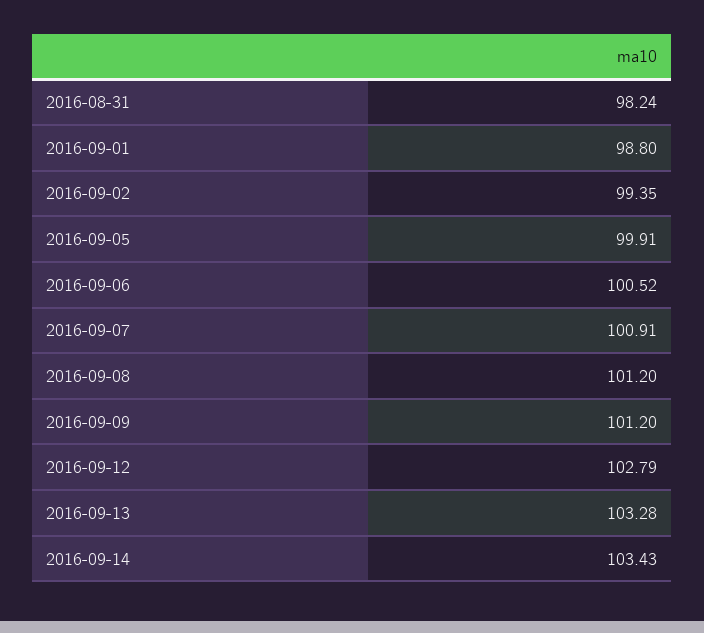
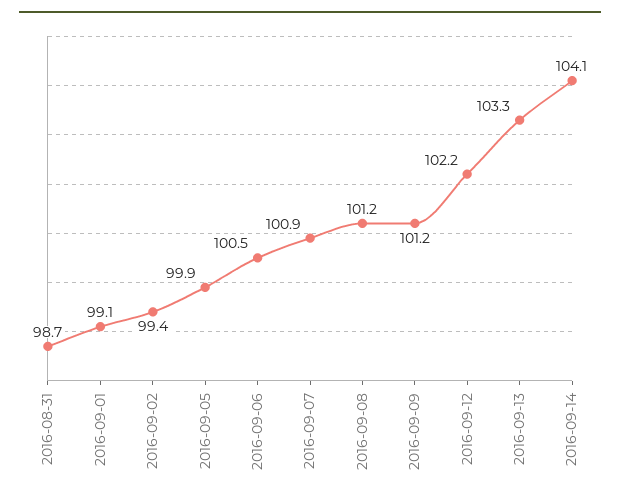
2016-08-31: 98.24 -> 98.7
2016-09-01: 98.8 -> 99.1
2016-09-12: 102.79 -> 102.2
2016-09-14: 103.43 -> 104.1

